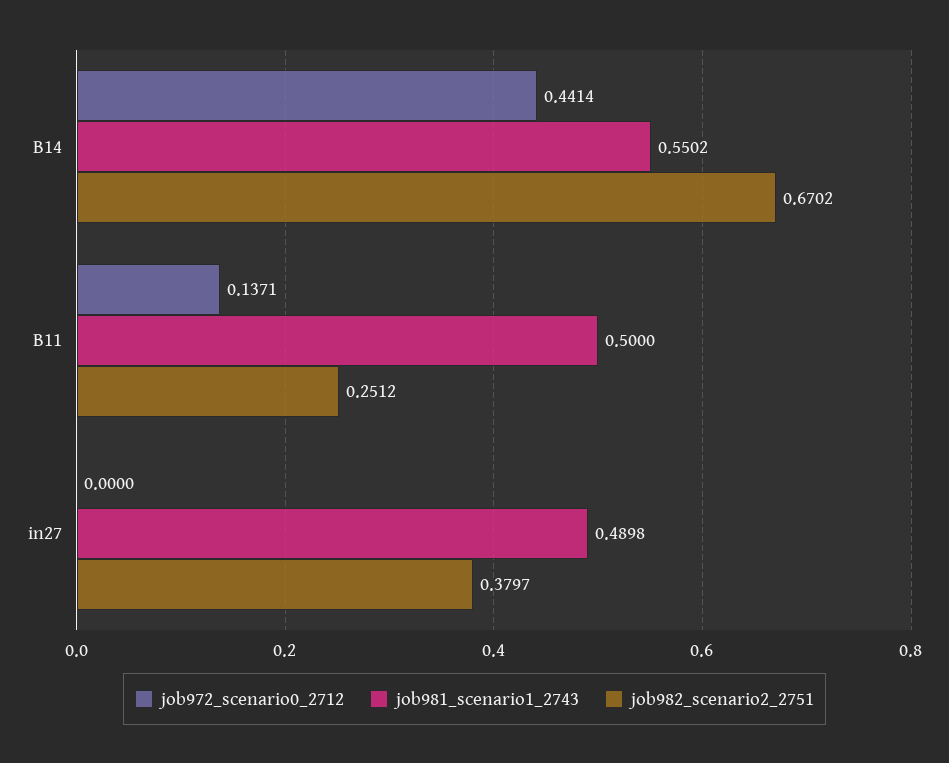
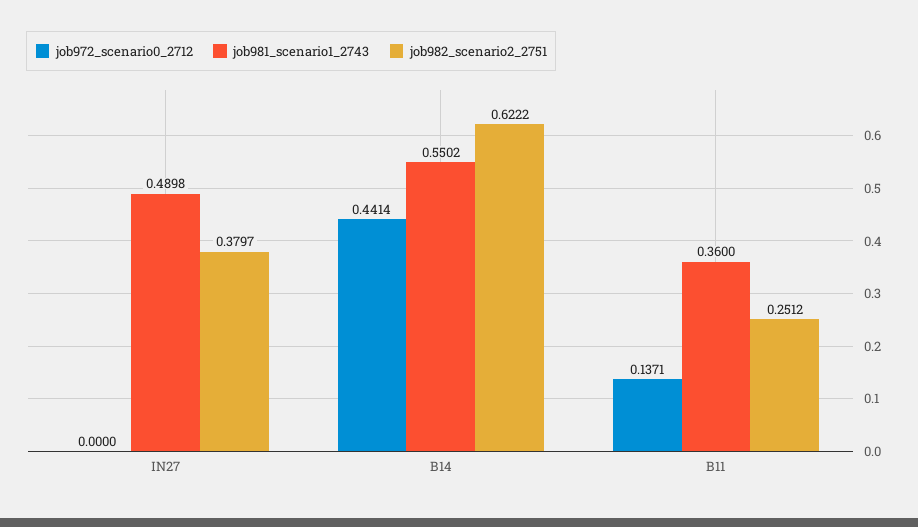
job982_scenario2_2751, B14: 0.6702 -> 0.6222
job981_scenario1_2743, B11: 0.5 -> 0.36

